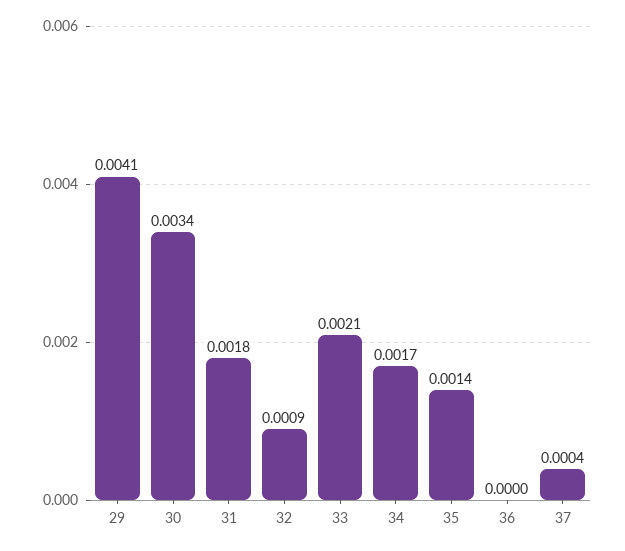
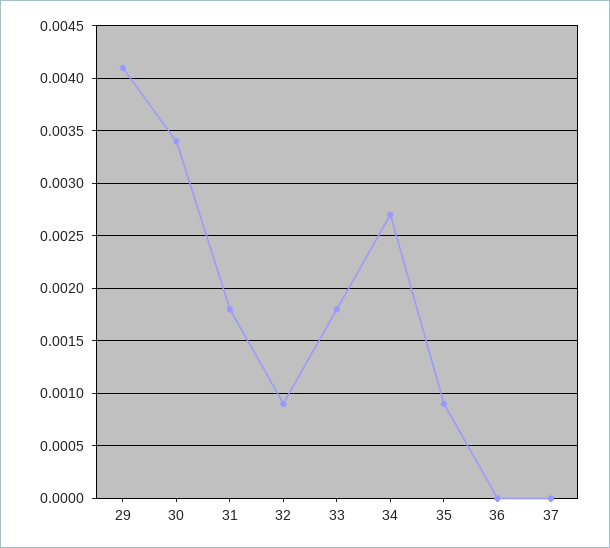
33: 0.0021 -> 0.0018
34: 0.0017 -> 0.0027
35: 0.0014 -> 0.0009
37: 0.0004 -> 0

